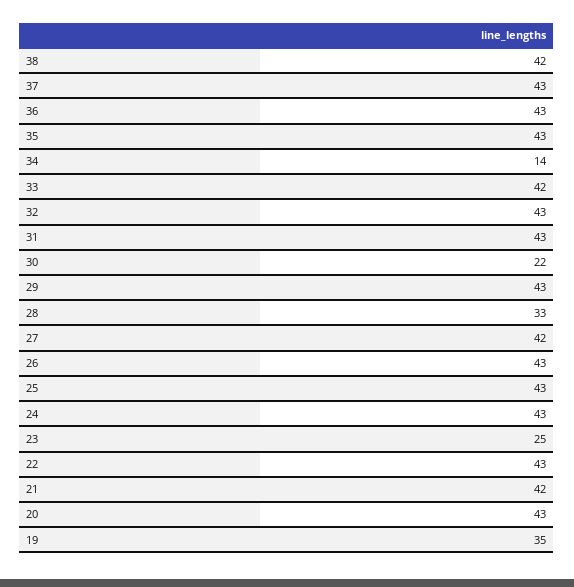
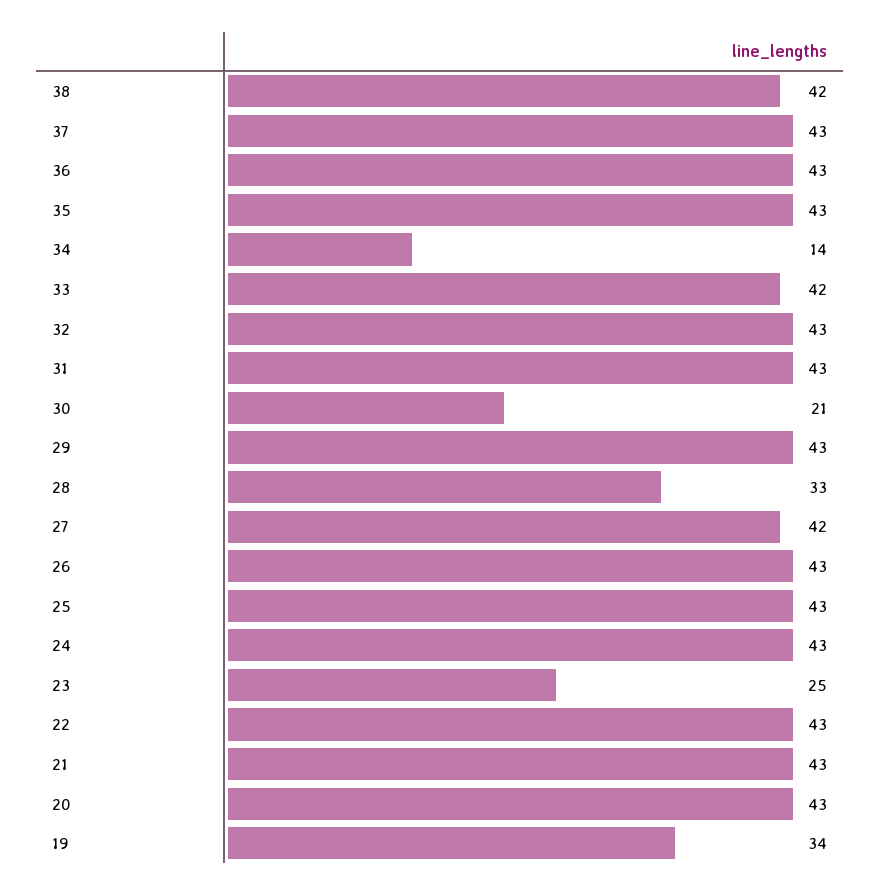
30: 22 -> 21
21: 42 -> 43
19: 35 -> 34

